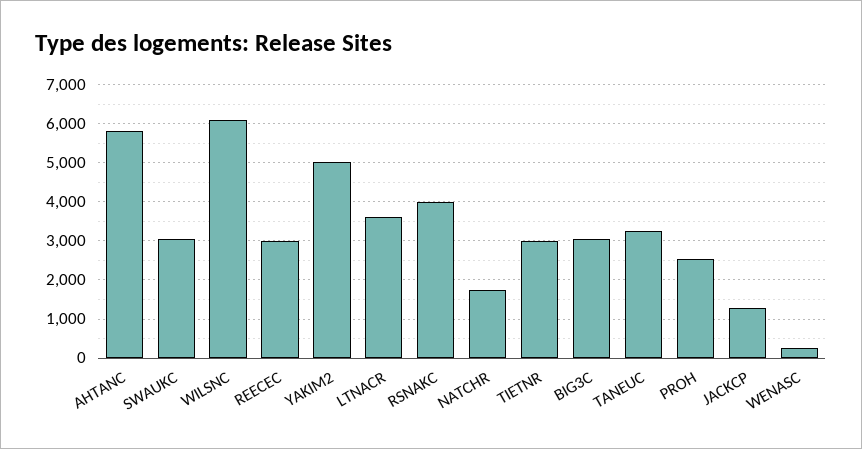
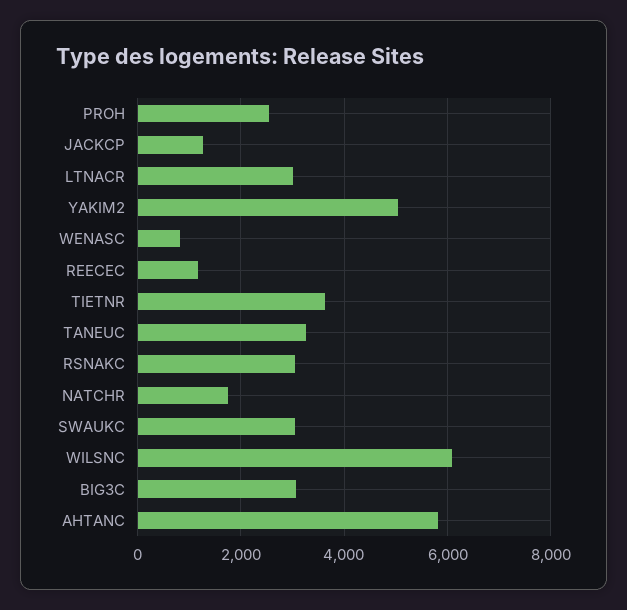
REECEC: 3000 -> 1200
LTNACR: 3600 -> 3000
RSNAKC: 4000 -> 3000
TIETNR: 3000 -> 3600
WENASC: 200 -> 800

